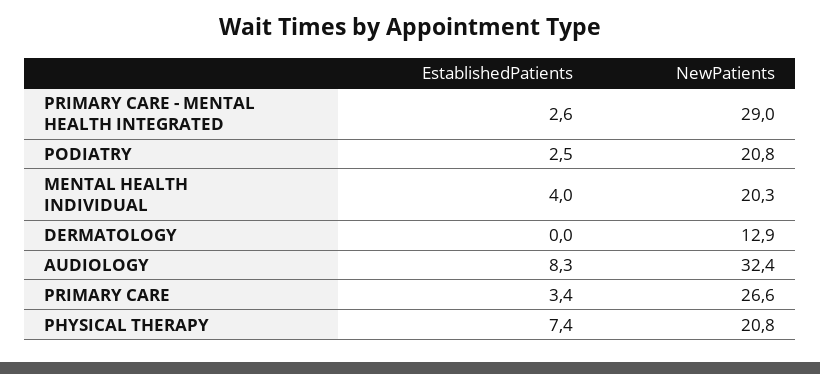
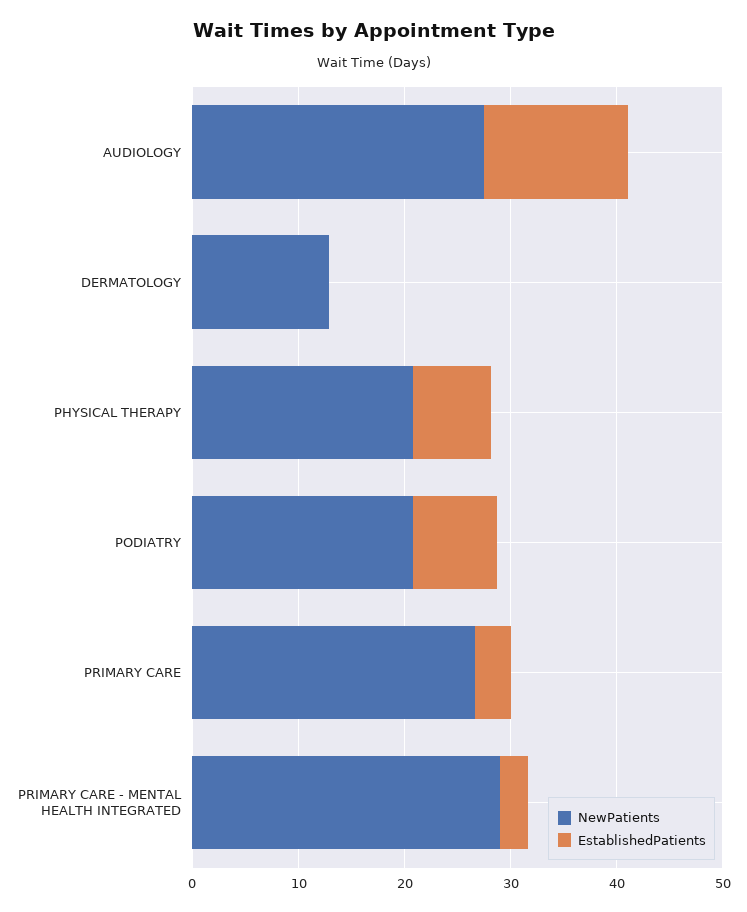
EstablishedPatients, PODIATRY: 2.5 -> 8
EstablishedPatients, MENTAL HEALTH INDIVIDUAL: 4 -> none
NewPatients, MENTAL HEALTH INDIVIDUAL: 20.3 -> none
EstablishedPatients, AUDIOLOGY: 8.3 -> 14
NewPatients, AUDIOLOGY: 32.4 -> 28

